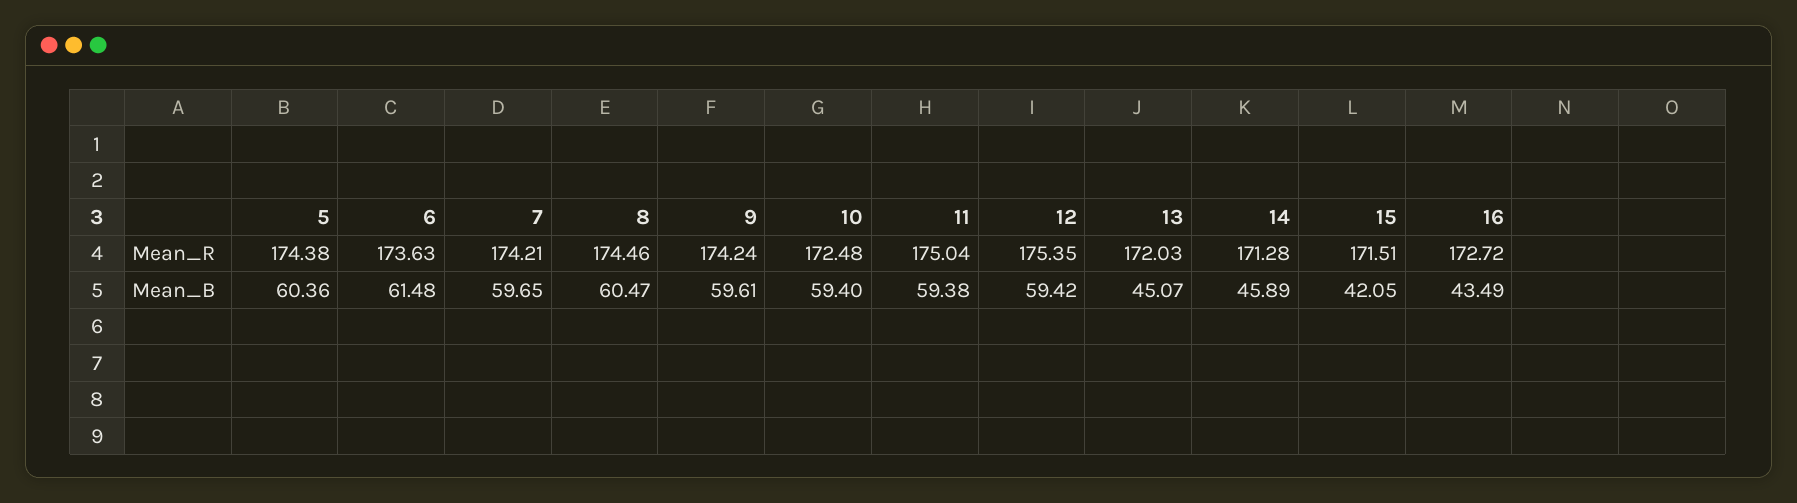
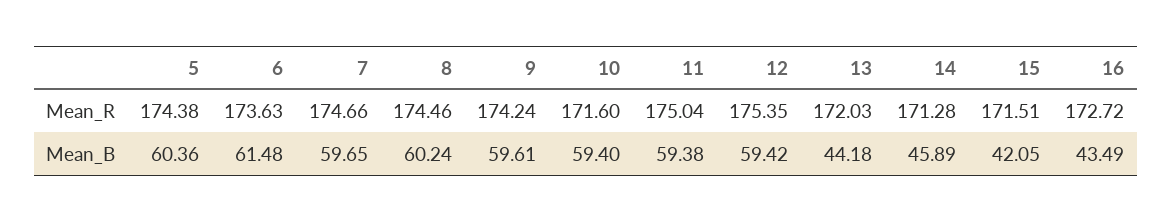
7, Mean_R: 174.21 -> 174.66
10, Mean_R: 172.48 -> 171.6
8, Mean_B: 60.47 -> 60.24
13, Mean_B: 45.07 -> 44.18

